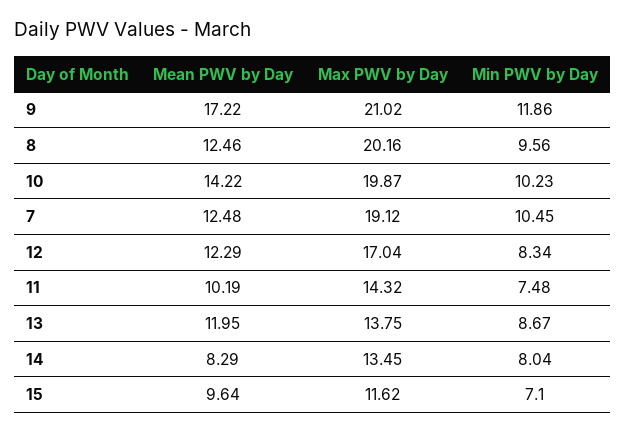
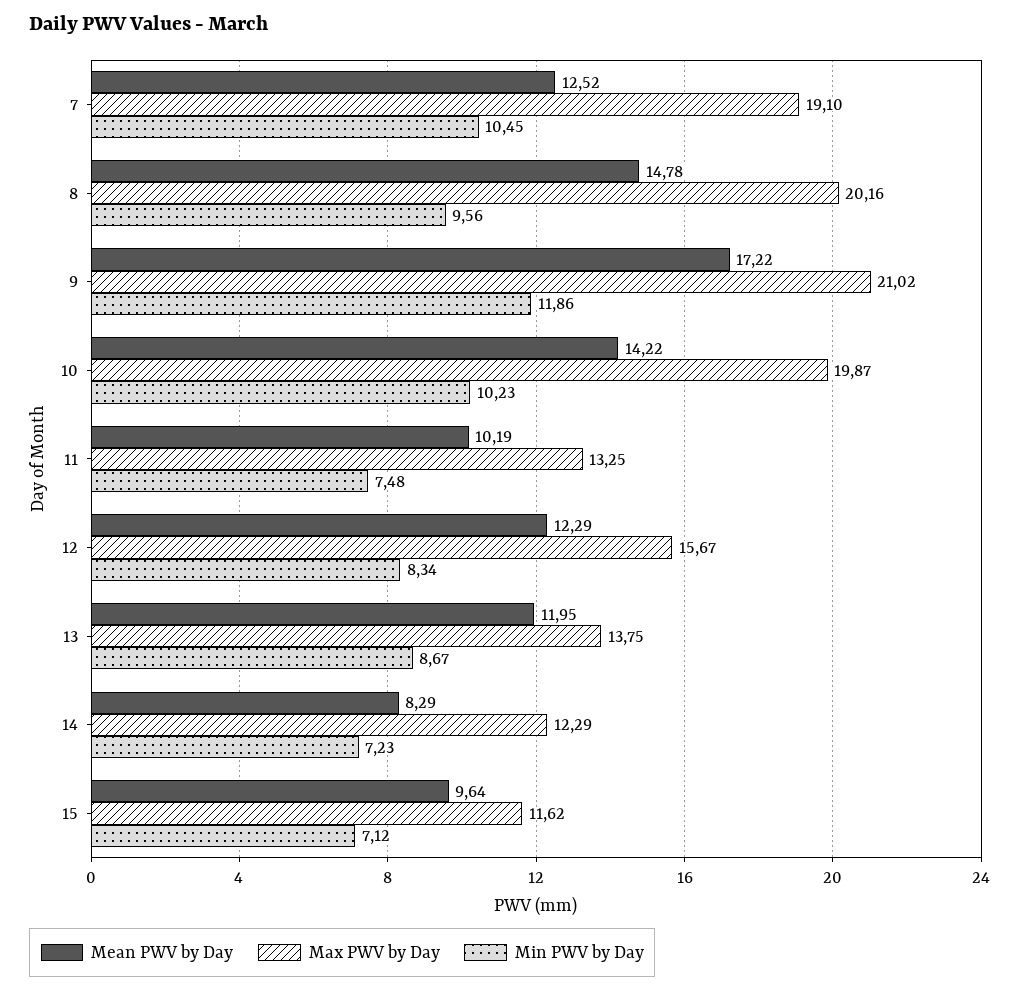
Mean PWV by Day, 8: 12.46 -> 14.78
Mean PWV by Day, 7: 12.48 -> 12.52
Max PWV by Day, 7: 19.12 -> 19.1
Max PWV by Day, 12: 17.04 -> 15.67
Max PWV by Day, 11: 14.32 -> 13.25
Max PWV by Day, 14: 13.45 -> 12.29
Min PWV by Day, 14: 8.04 -> 7.23
Min PWV by Day, 15: 7.1 -> 7.12

